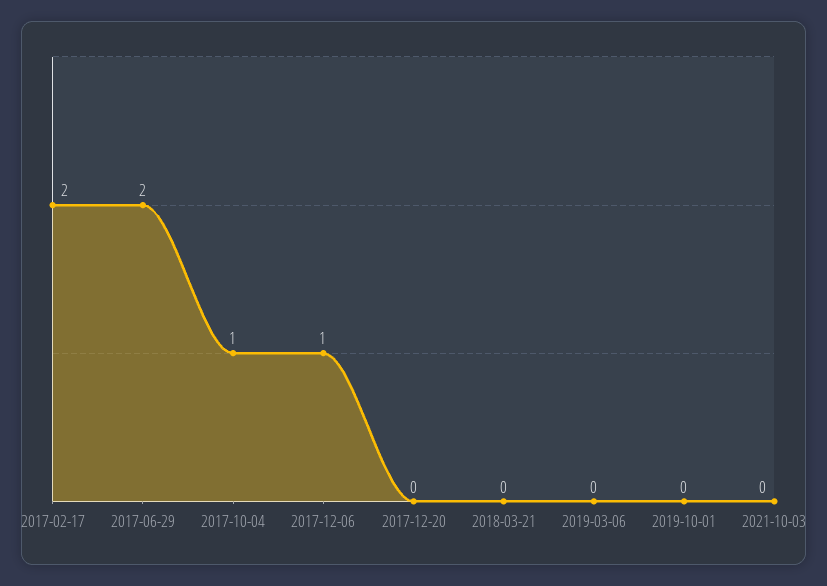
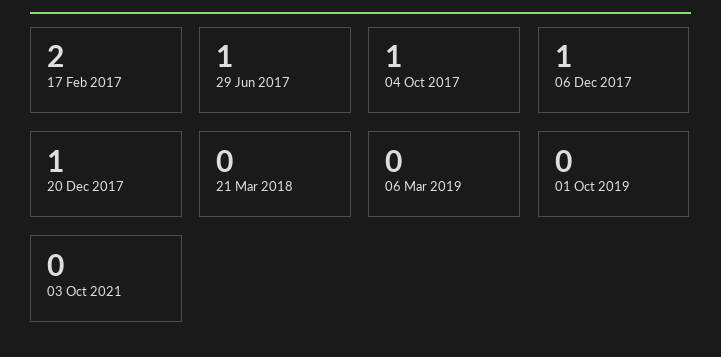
2017-06-29: 2 -> 1
2017-12-20: 0 -> 1

